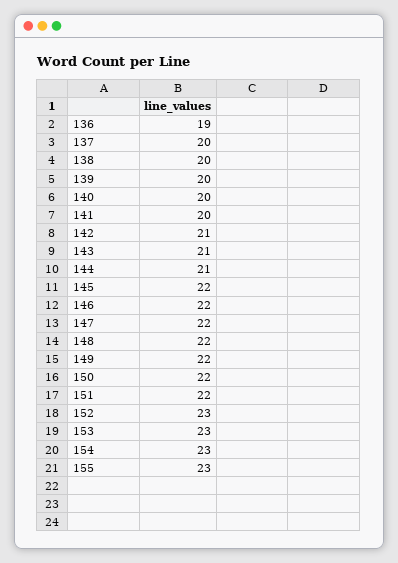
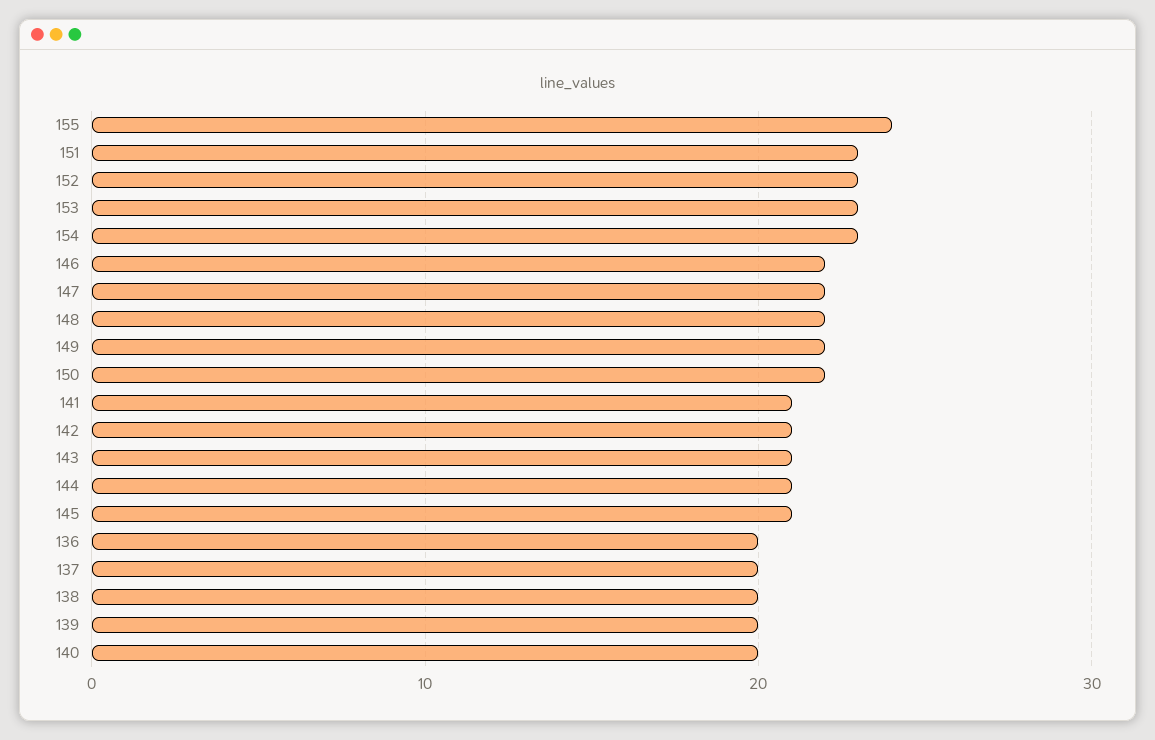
136: 19 -> 20
141: 20 -> 21
145: 22 -> 21
151: 22 -> 23
155: 23 -> 24

